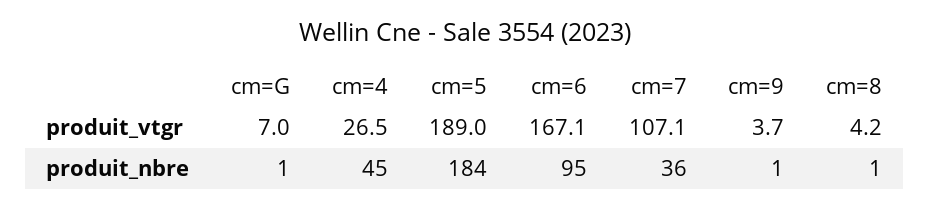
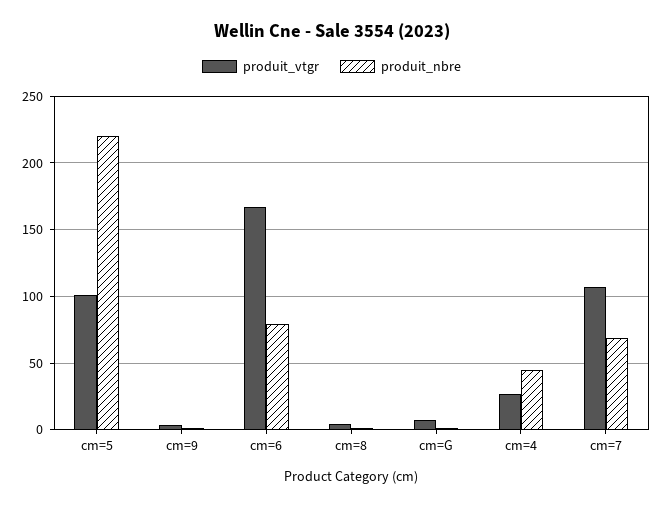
produit_vtgr, cm=5: 189 -> 100
produit_nbre, cm=5: 184 -> 220
produit_nbre, cm=6: 95 -> 80
produit_nbre, cm=7: 36 -> 70

